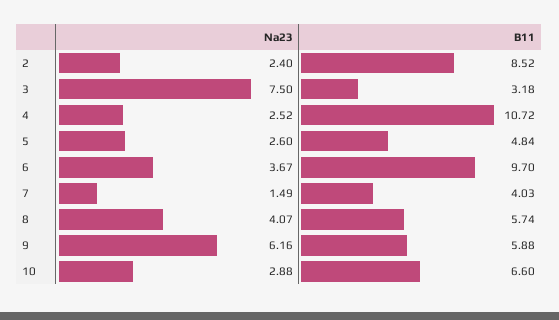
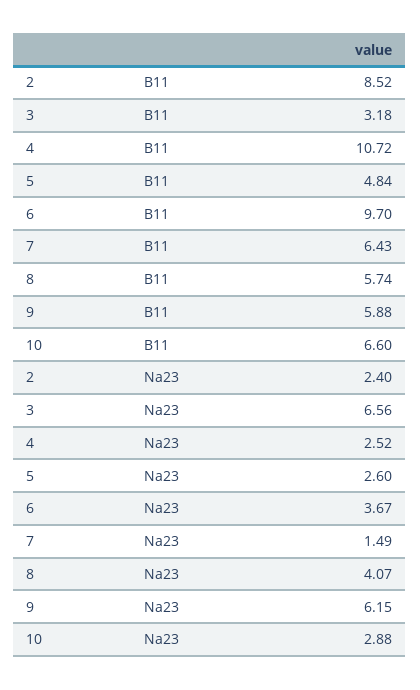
Na23, 3: 7.5 -> 6.56
B11, 7: 4.03 -> 6.43
Na23, 9: 6.16 -> 6.15

